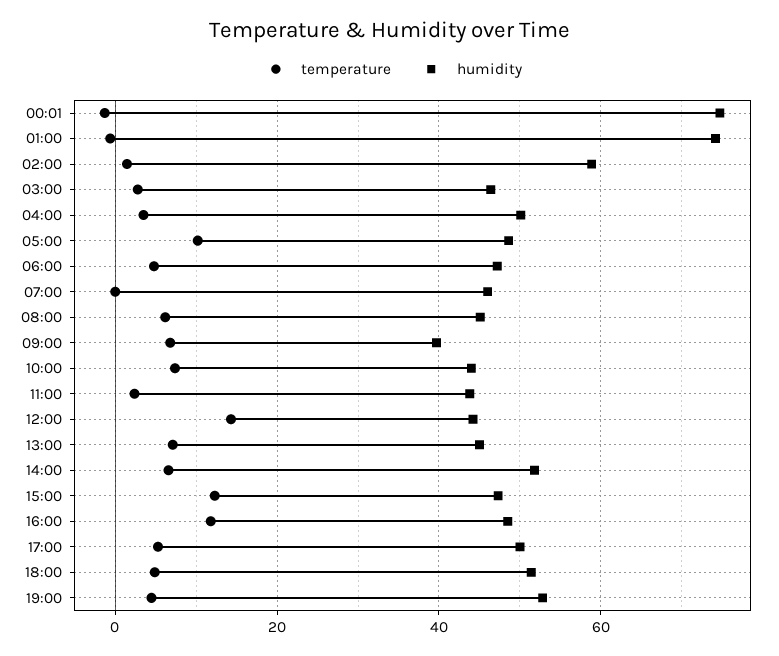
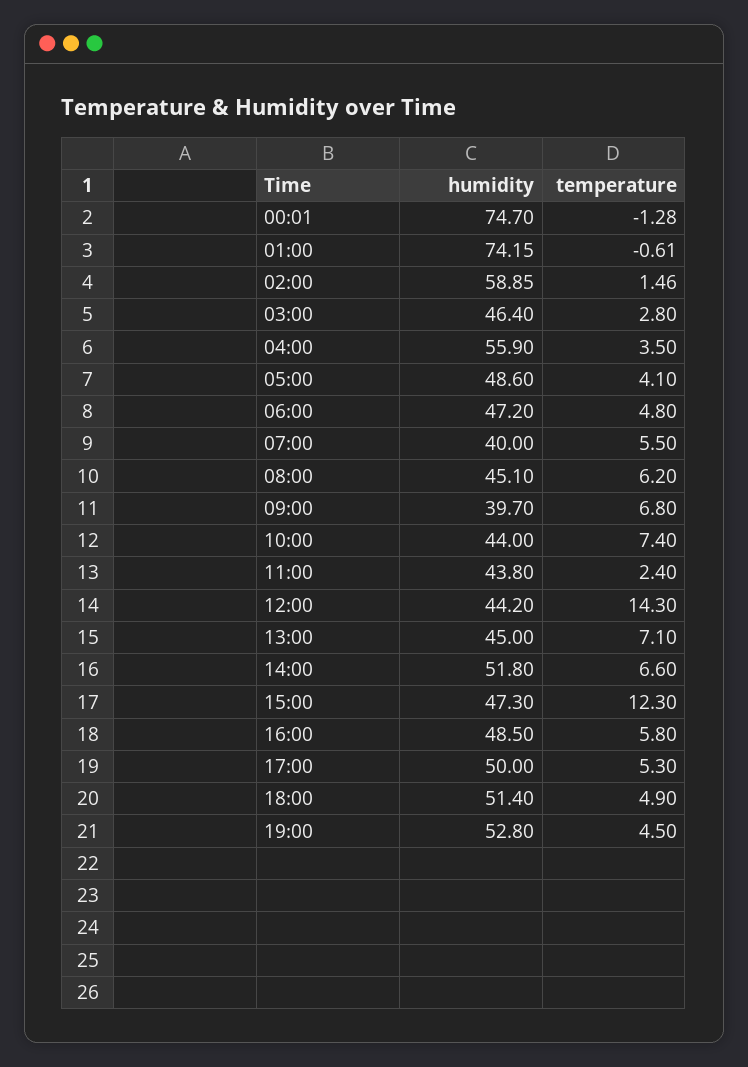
humidity, 04:00: 50 -> 55.9
temperature, 05:00: 10 -> 4.1
temperature, 07:00: 0 -> 5.5
humidity, 07:00: 46 -> 40
temperature, 16:00: 12 -> 5.8

